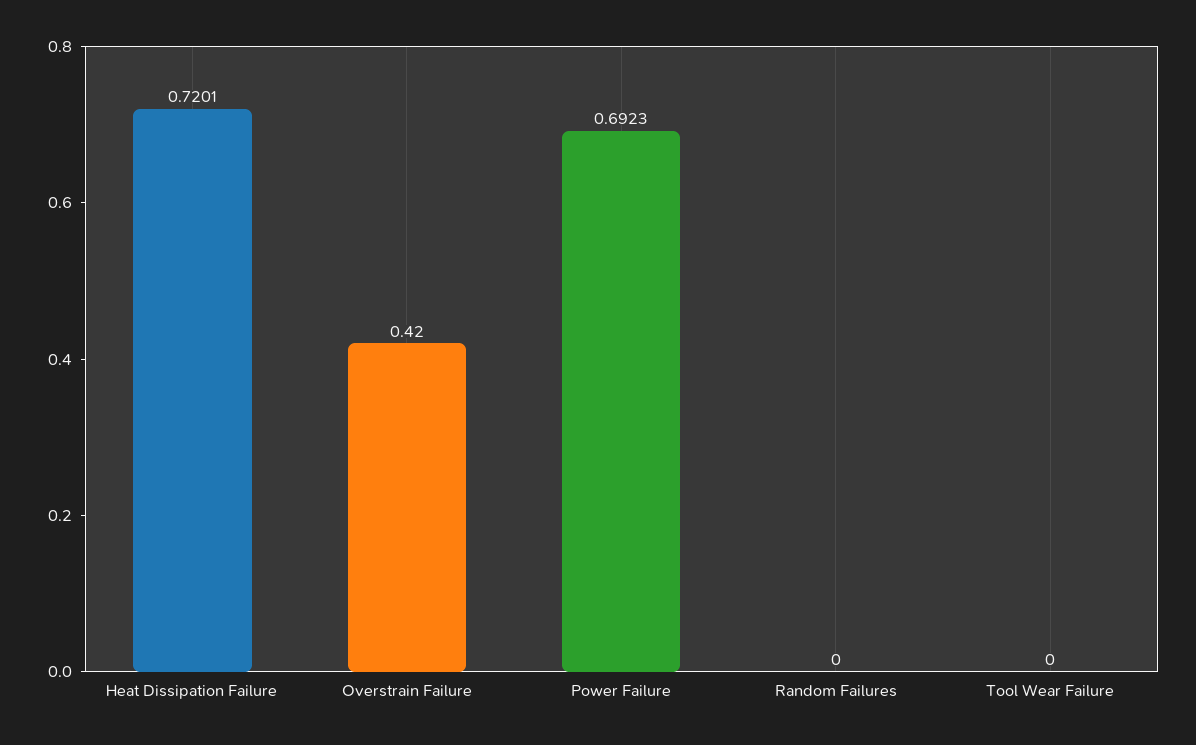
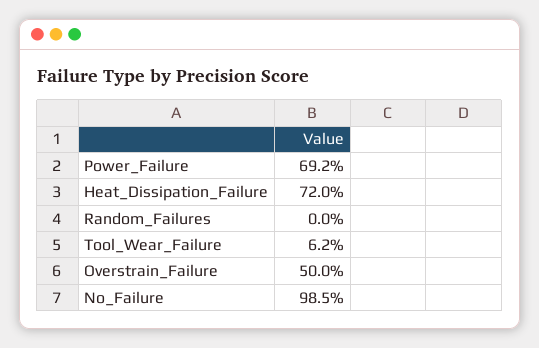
Overstrain Failure: 0.42 -> 0.5
Tool Wear Failure: 0 -> 0.062
No_Failure: none -> 0.985

